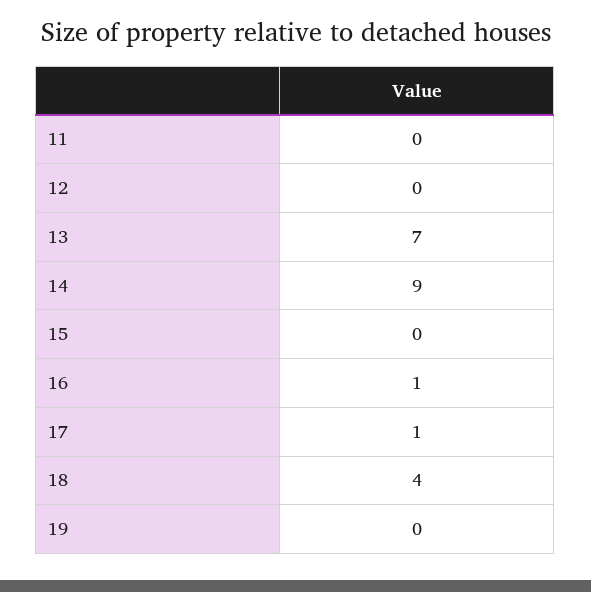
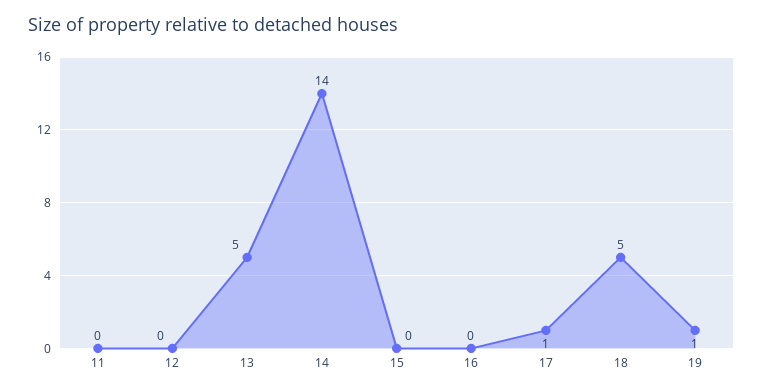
13: 7 -> 5
14: 9 -> 14
16: 1 -> 0
18: 4 -> 5
19: 0 -> 1

